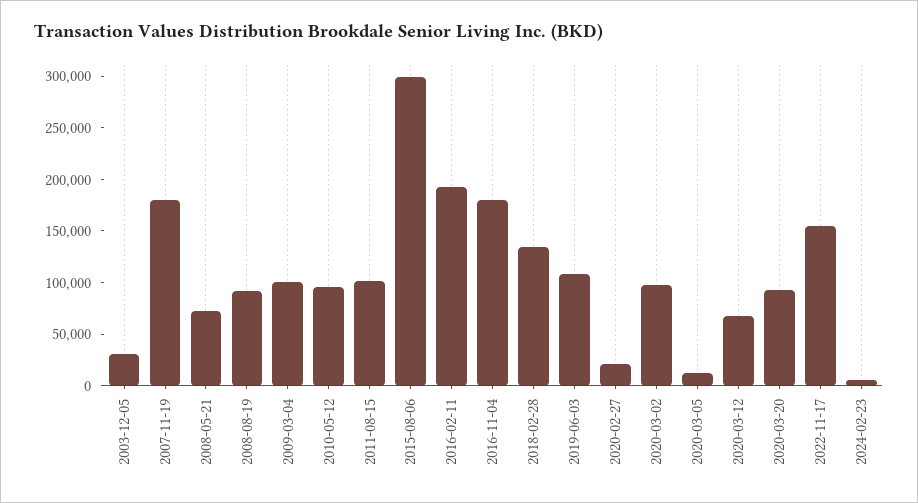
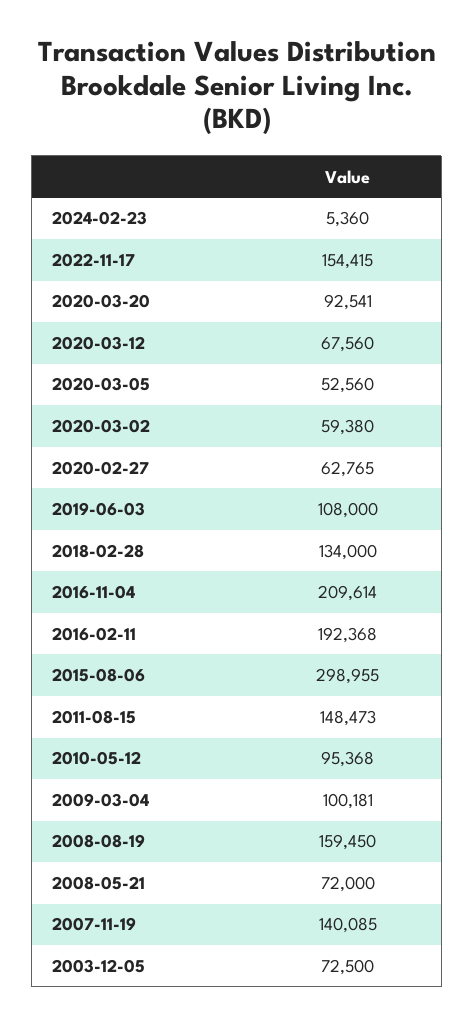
2003-12-05: 30000 -> 72500
2007-11-19: 180000 -> 140085
2008-08-19: 90000 -> 159450
2011-08-15: 100000 -> 148473
2016-11-04: 180000 -> 209614
2020-02-27: 20000 -> 62765
2020-03-02: 100000 -> 59380
2020-03-05: 10000 -> 52560

